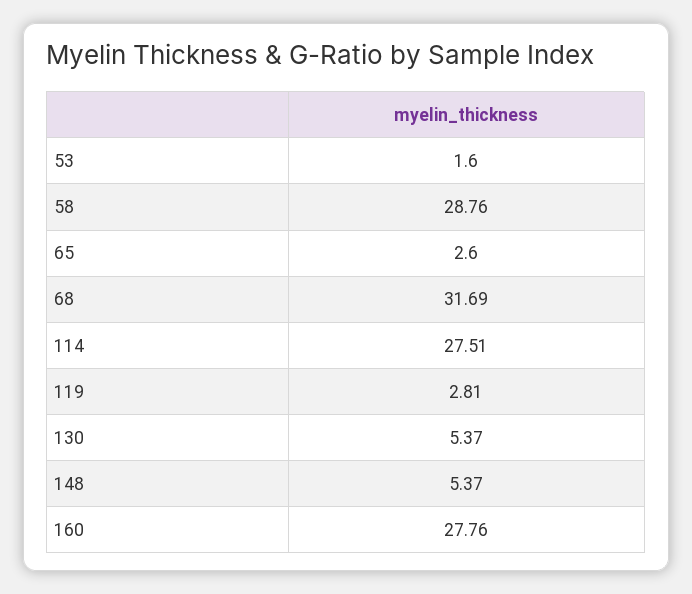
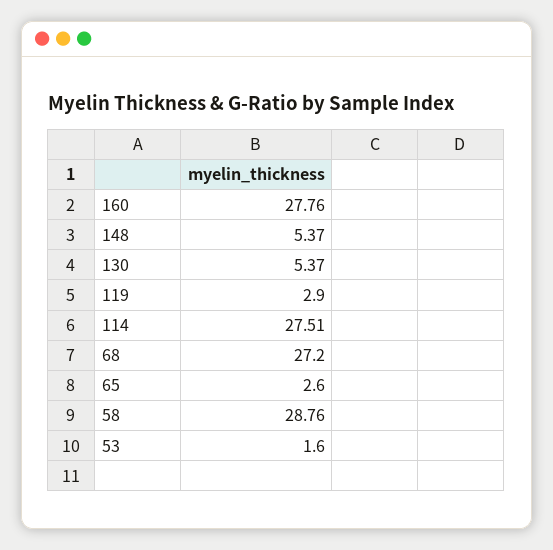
68: 31.69 -> 27.2
119: 2.81 -> 2.9

